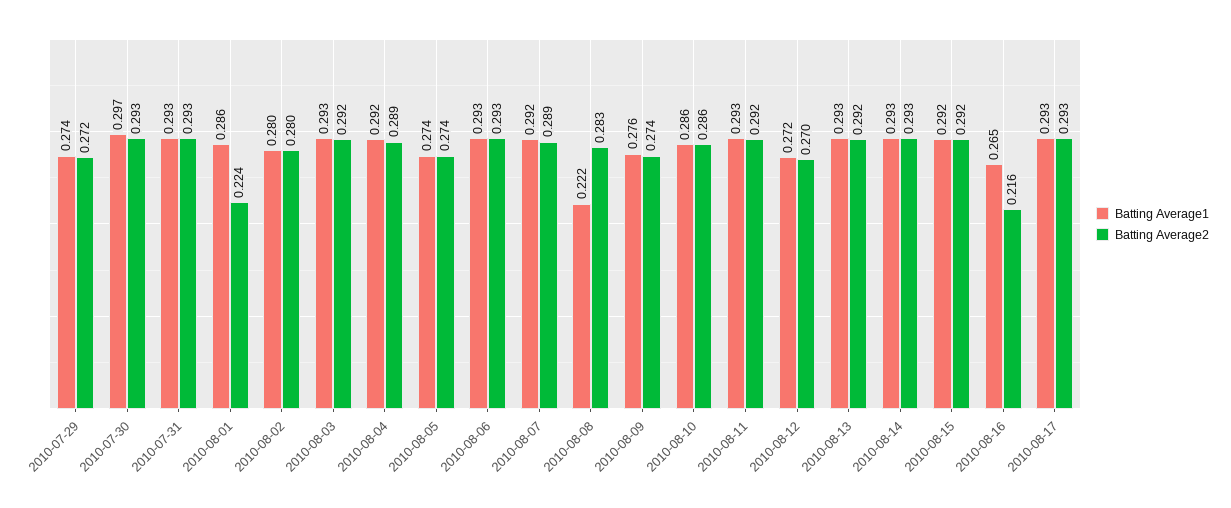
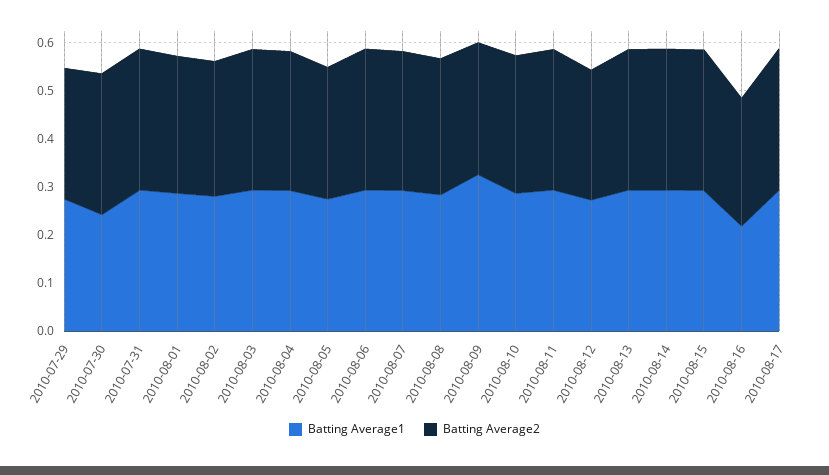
Batting Average1, 2010-07-30: 0.297 -> 0.24
Batting Average2, 2010-08-01: 0.224 -> 0.28
Batting Average1, 2010-08-08: 0.222 -> 0.28
Batting Average1, 2010-08-09: 0.276 -> 0.32
Batting Average1, 2010-08-16: 0.265 -> 0.22
Batting Average2, 2010-08-16: 0.216 -> 0.26

